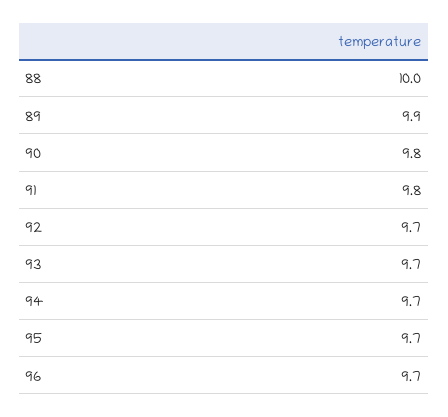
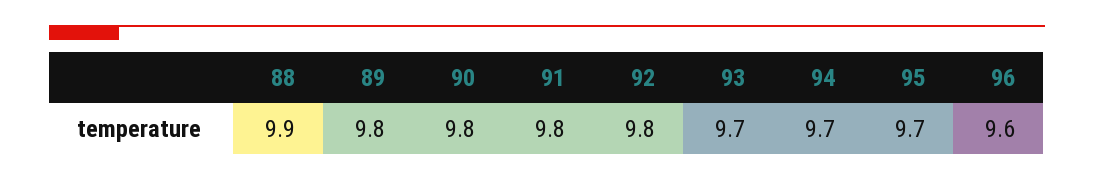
88: 10 -> 9.9
89: 9.9 -> 9.8
92: 9.7 -> 9.8
96: 9.7 -> 9.6

